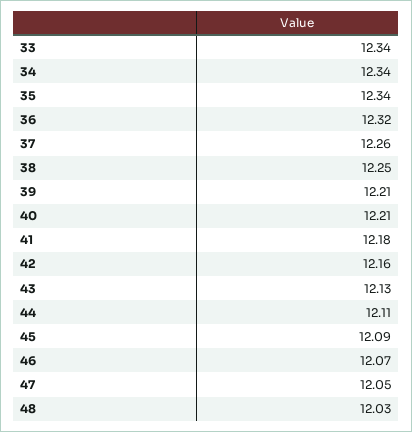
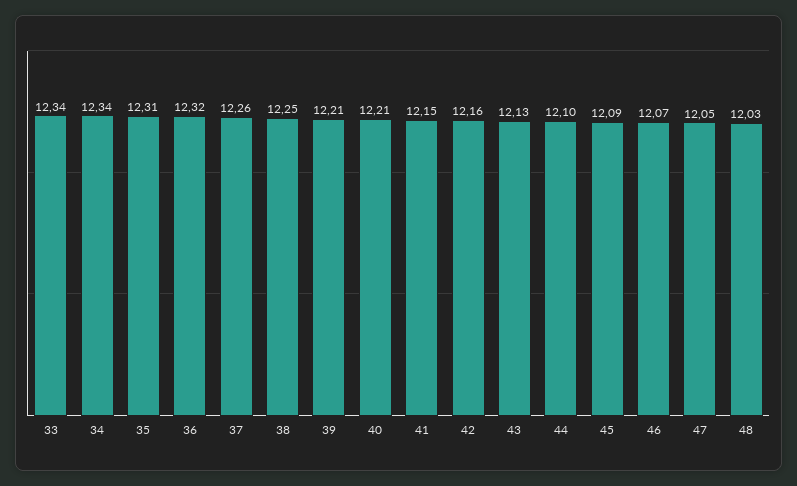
35: 12.34 -> 12.31
41: 12.18 -> 12.15
44: 12.11 -> 12.1

